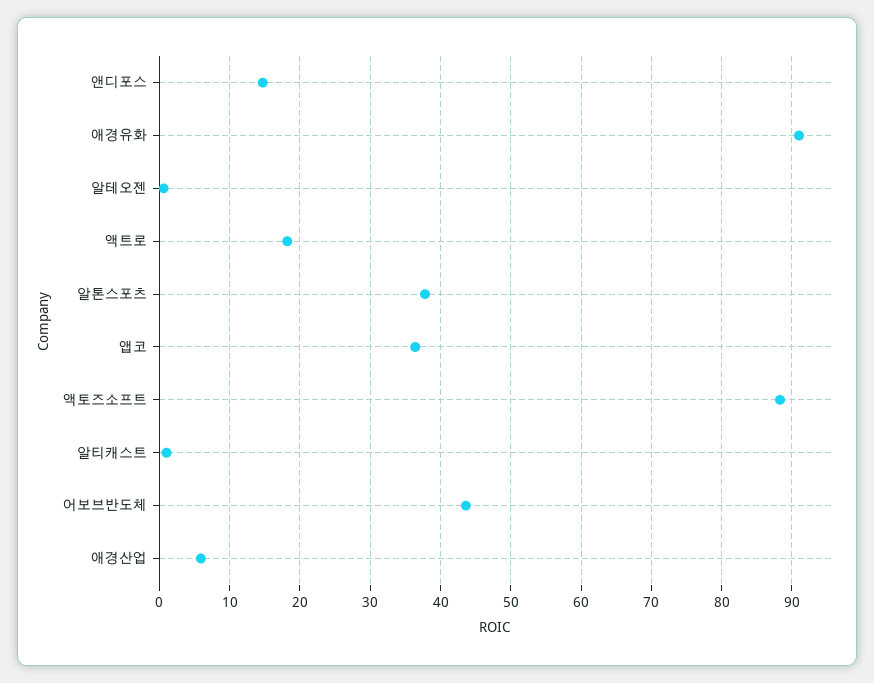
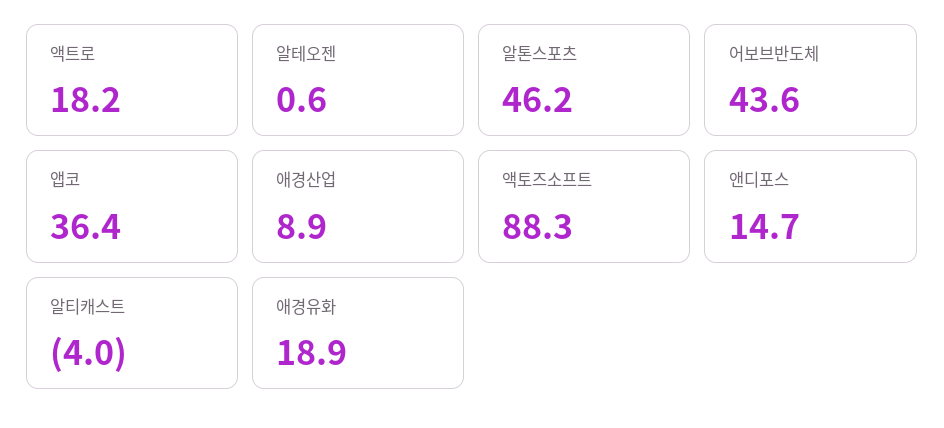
애경유화: 91 -> 18.9
알톤스포츠: 38 -> 46.2
알티캐스트: 1 -> -4
애경산업: 6 -> 8.9

